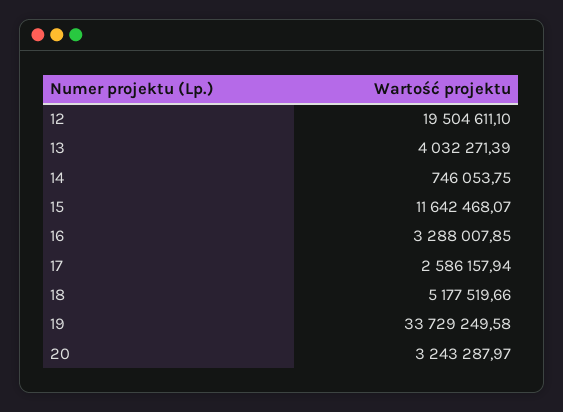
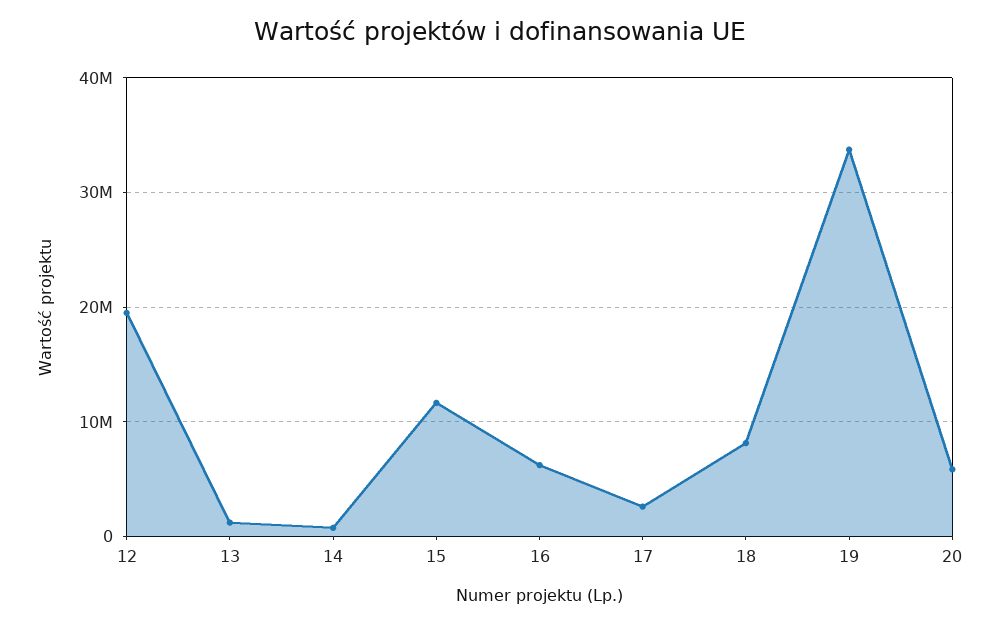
13: 4032271.39 -> 1000000
16: 3288007.85 -> 6000000
18: 5177519.66 -> 8000000
20: 3243287.97 -> 6000000

